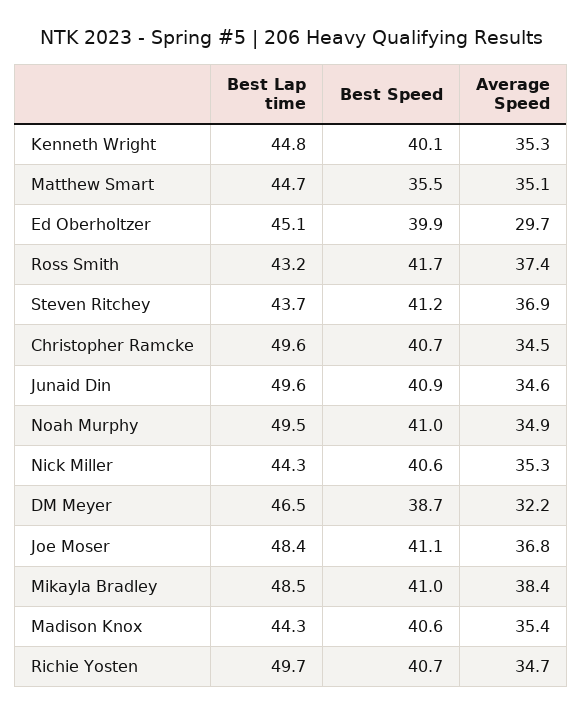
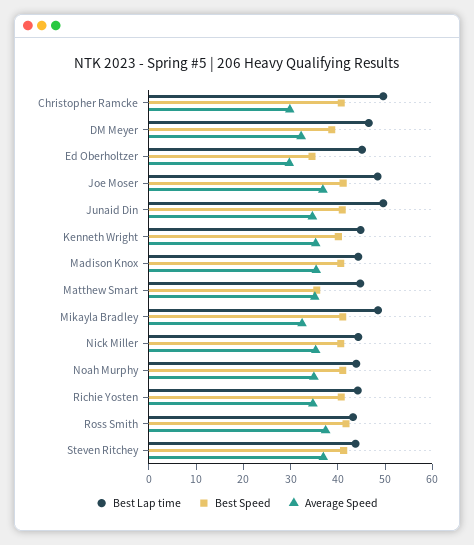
Best Speed, Ed Oberholtzer: 39.9 -> 34
Average Speed, Christopher Ramcke: 34.5 -> 30
Best Lap time, Noah Murphy: 49.5 -> 44
Average Speed, Mikayla Bradley: 38.4 -> 32
Best Lap time, Richie Yosten: 49.7 -> 44

